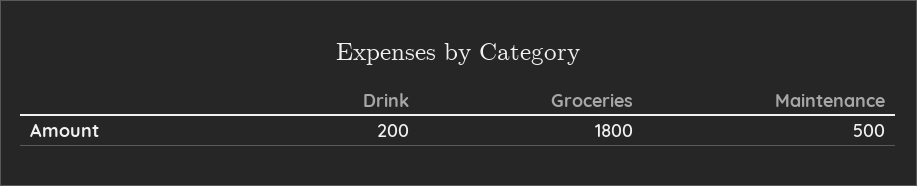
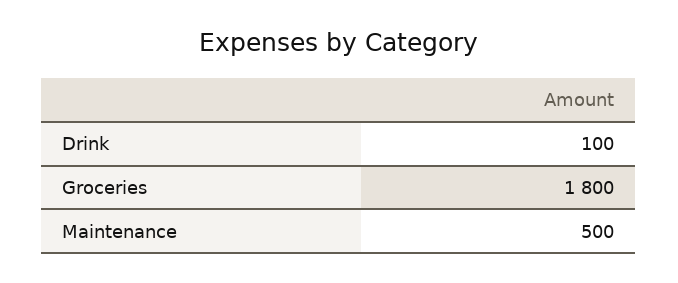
Drink: 200 -> 100

